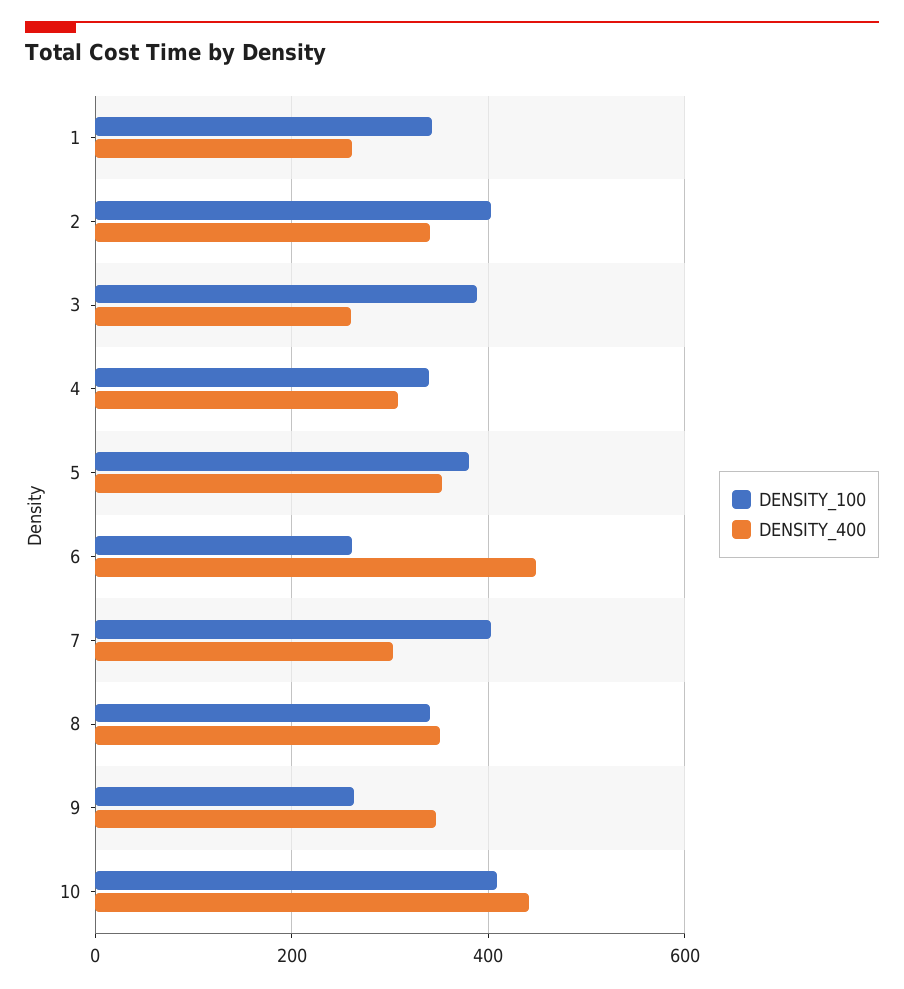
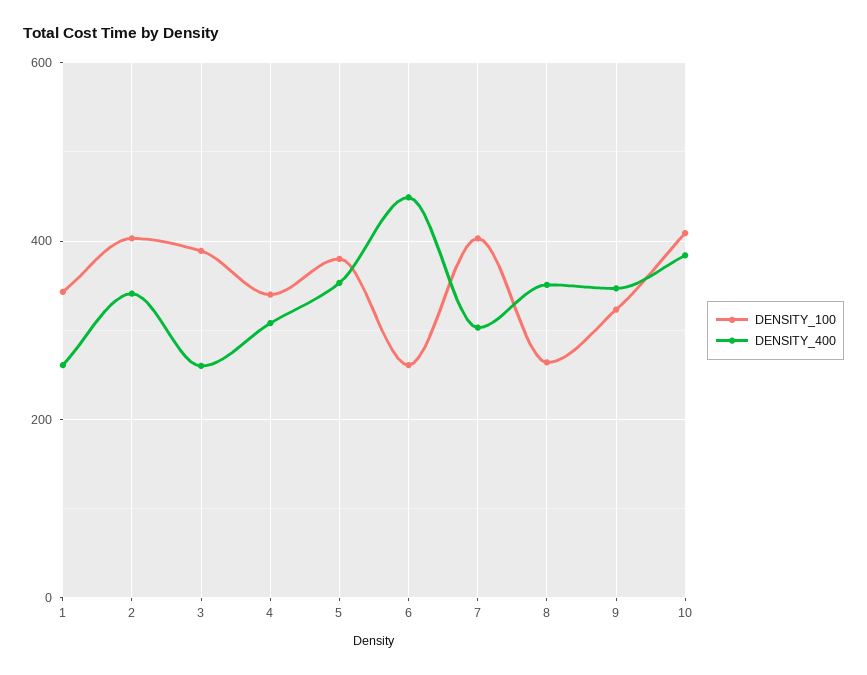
DENSITY_100, 8: 340 -> 260
DENSITY_100, 9: 260 -> 320
DENSITY_400, 10: 440 -> 380

